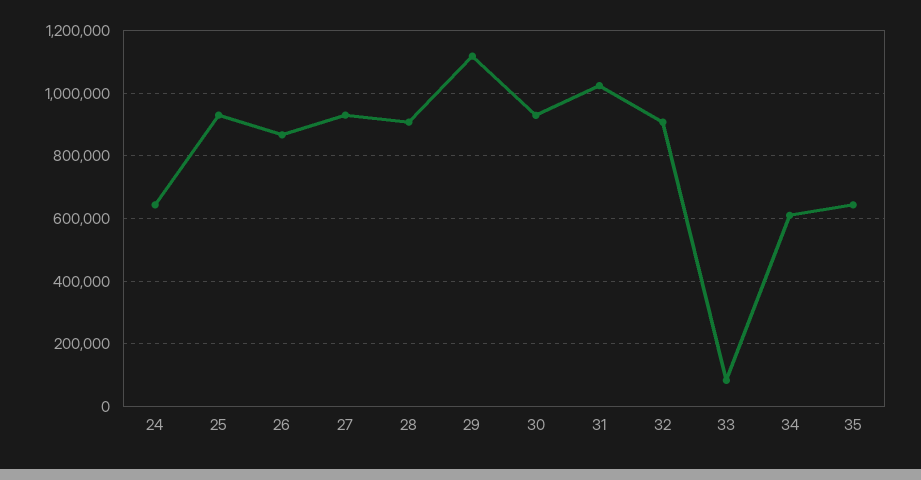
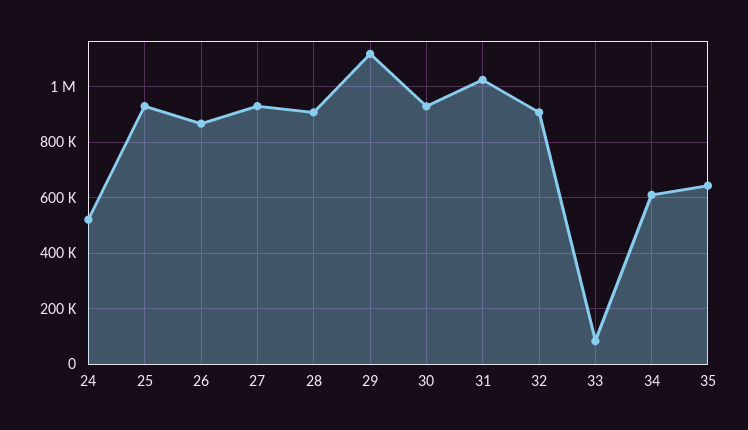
24: 640000 -> 525000

